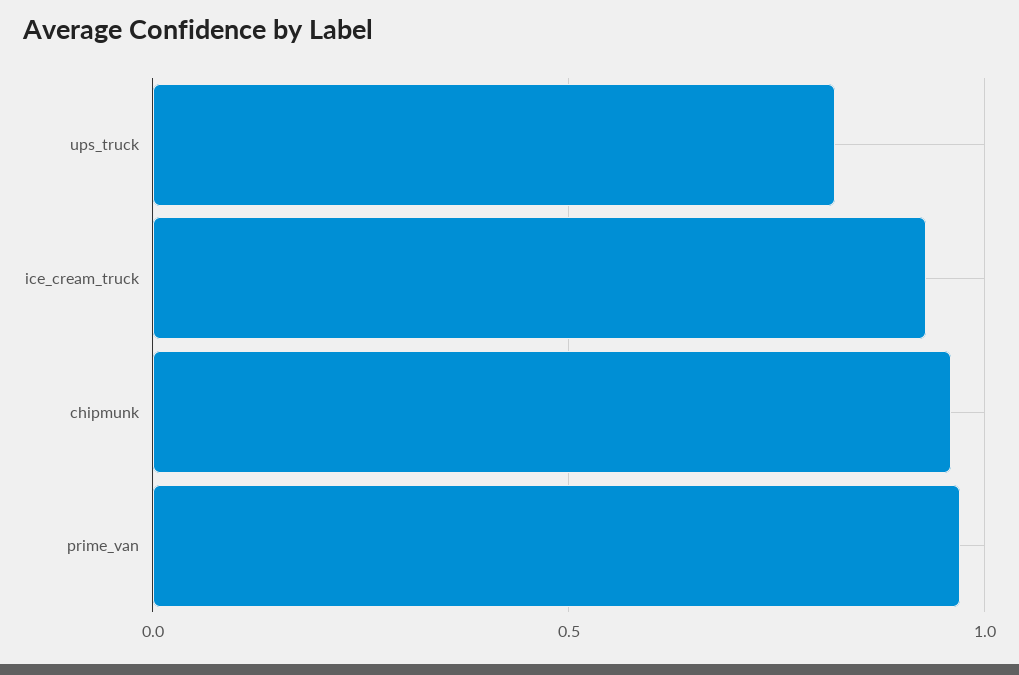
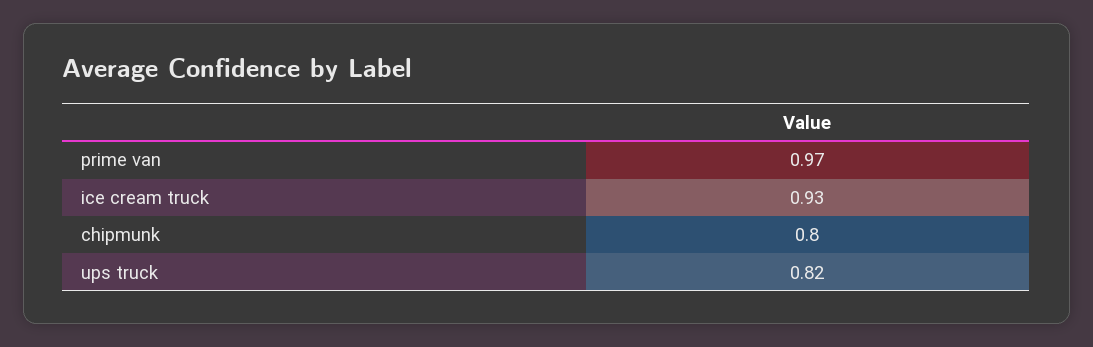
chipmunk: 0.95 -> 0.8

